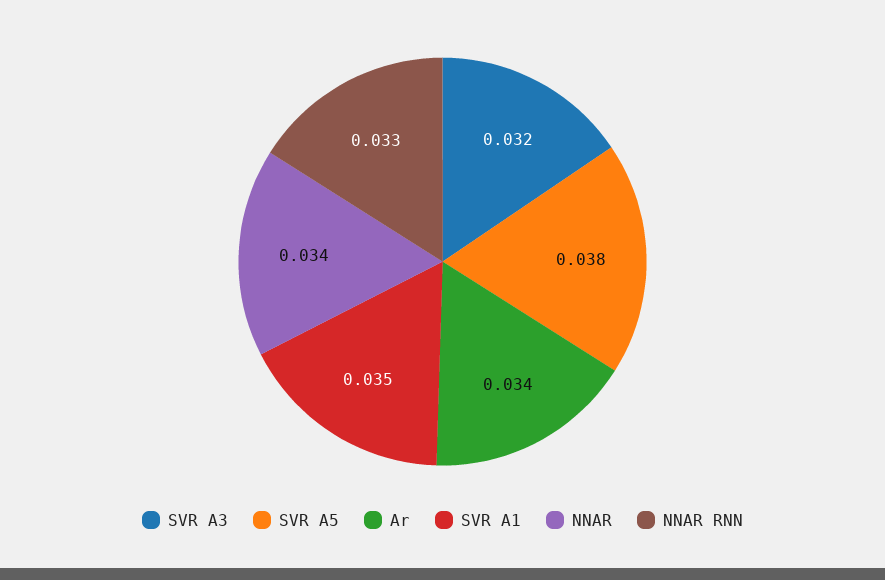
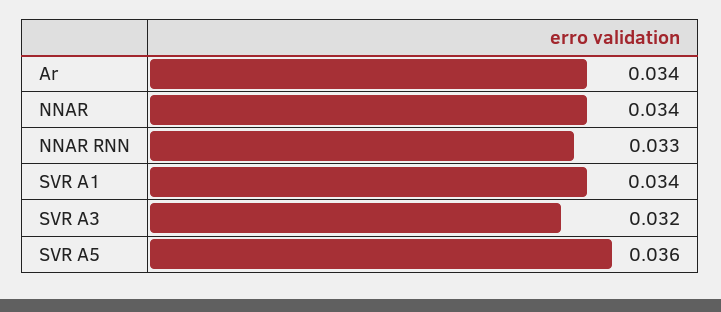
SVR A5: 0.038 -> 0.036
SVR A1: 0.035 -> 0.034

